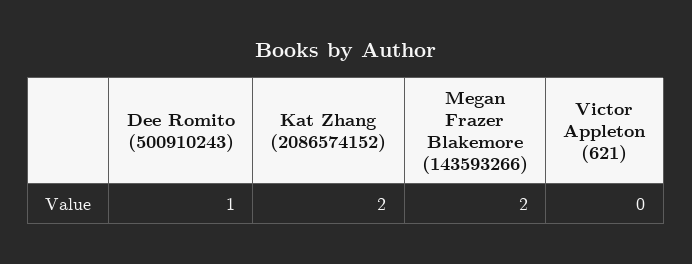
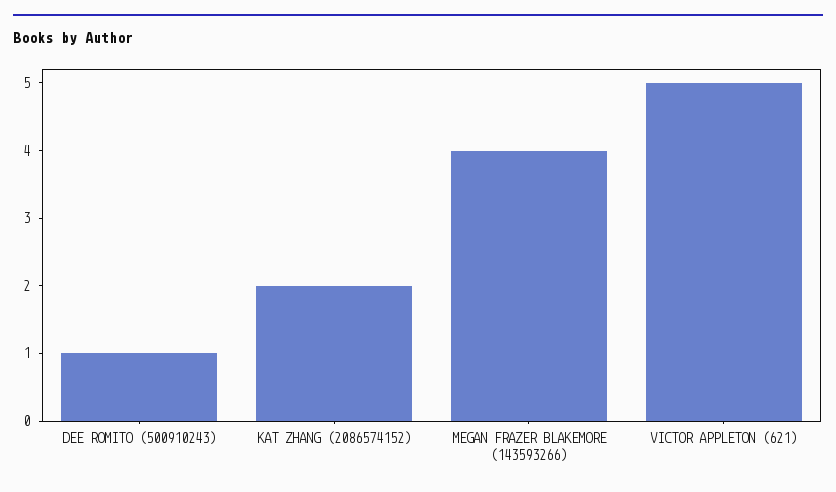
Megan Frazer Blakemore (143593266): 2 -> 4
Victor Appleton (621): 0 -> 5

